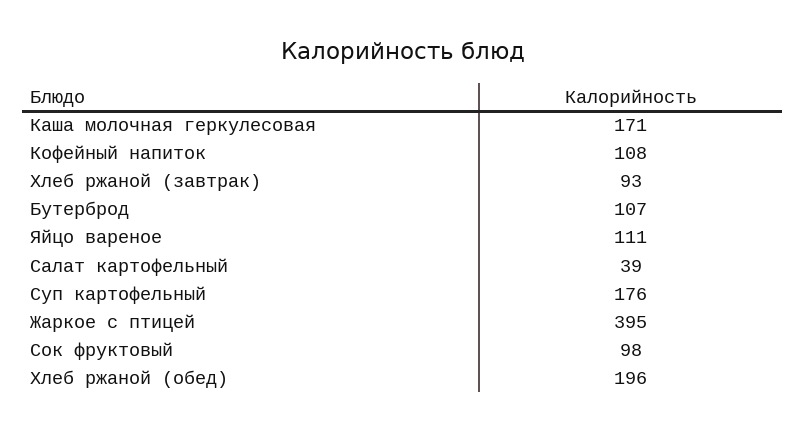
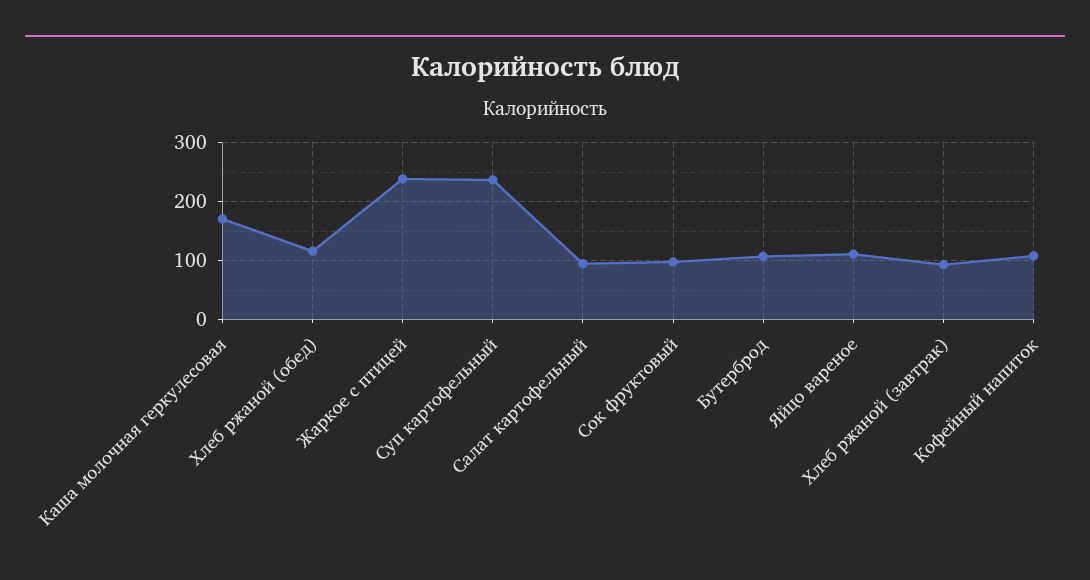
Салат картофельный: 39 -> 100
Суп картофельный: 176 -> 240
Жаркое с птицей: 395 -> 240
Хлеб ржаной (обед): 196 -> 120

